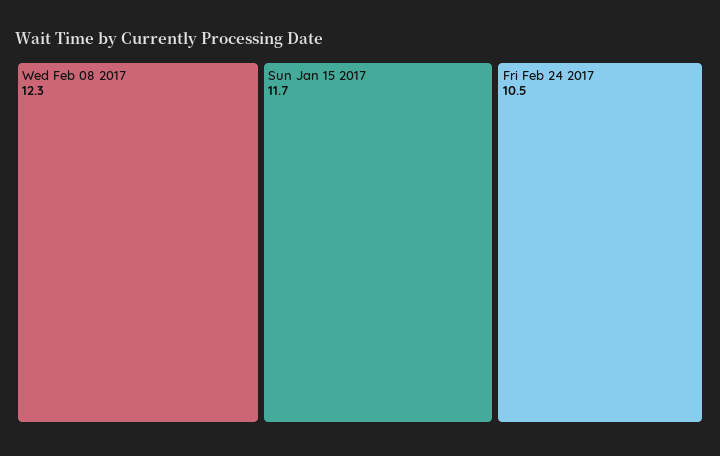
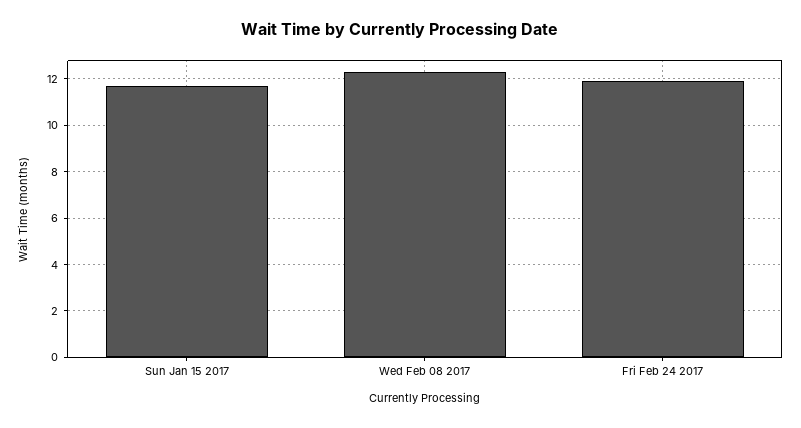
Fri Feb 24 2017: 10.5 -> 12

